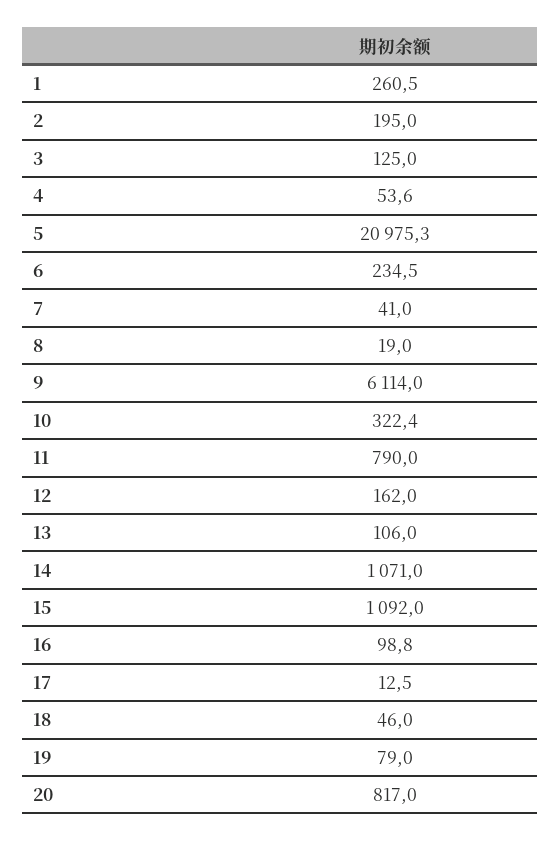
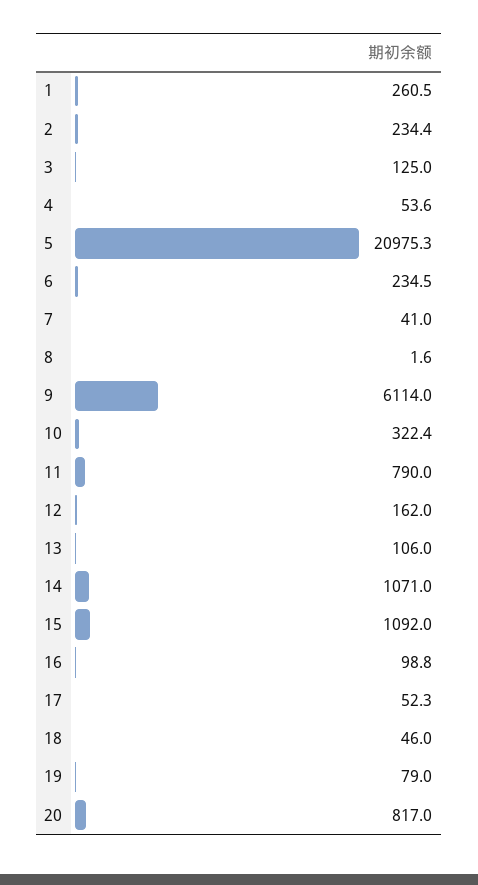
2: 195 -> 234.4
8: 19 -> 1.6
17: 12.5 -> 52.3

